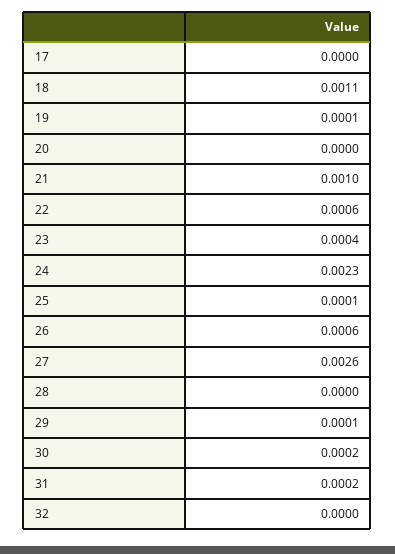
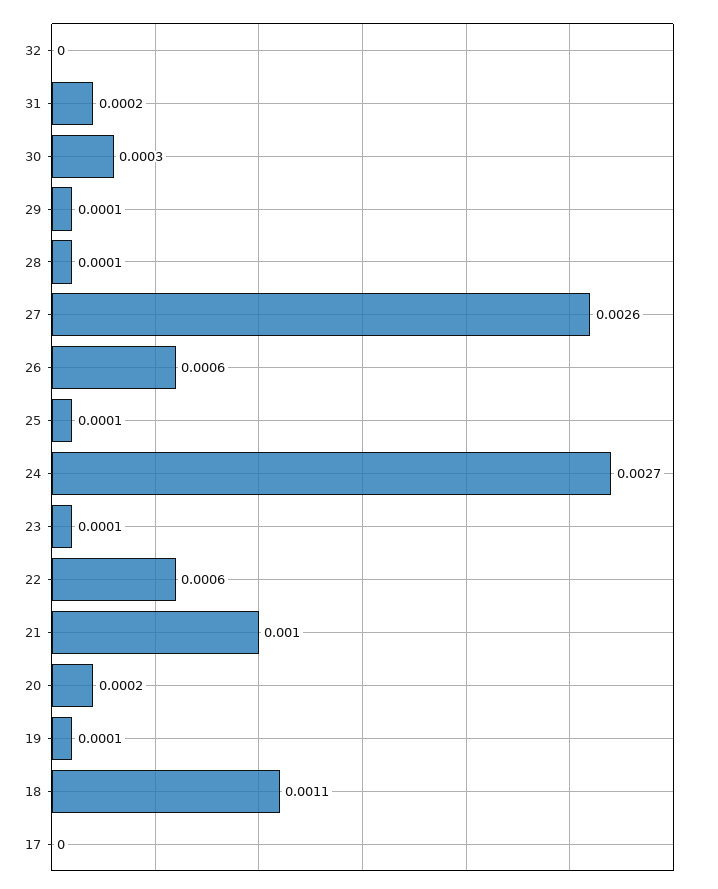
20: 0 -> 0.0002
23: 0.0004 -> 0.0001
24: 0.0023 -> 0.0027
28: 0 -> 0.0001
30: 0.0002 -> 0.0003

